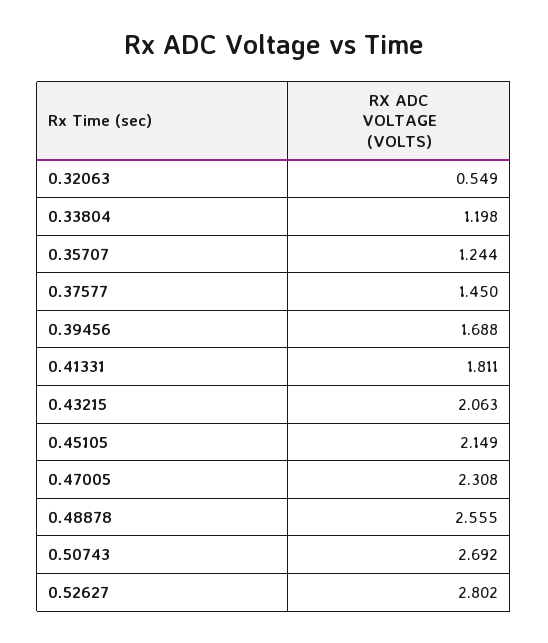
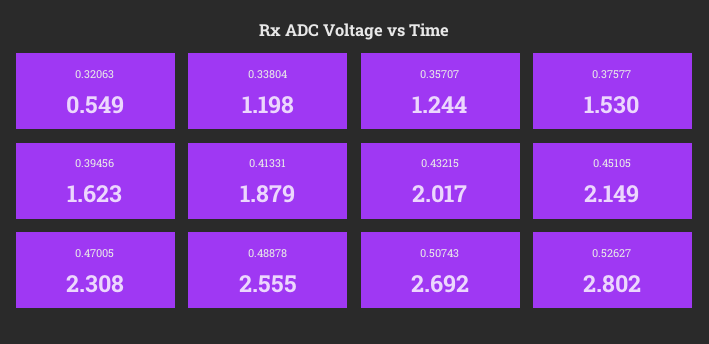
0.37577: 1.45 -> 1.53
0.39456: 1.688 -> 1.623
0.41331: 1.811 -> 1.879
0.43215: 2.063 -> 2.017

